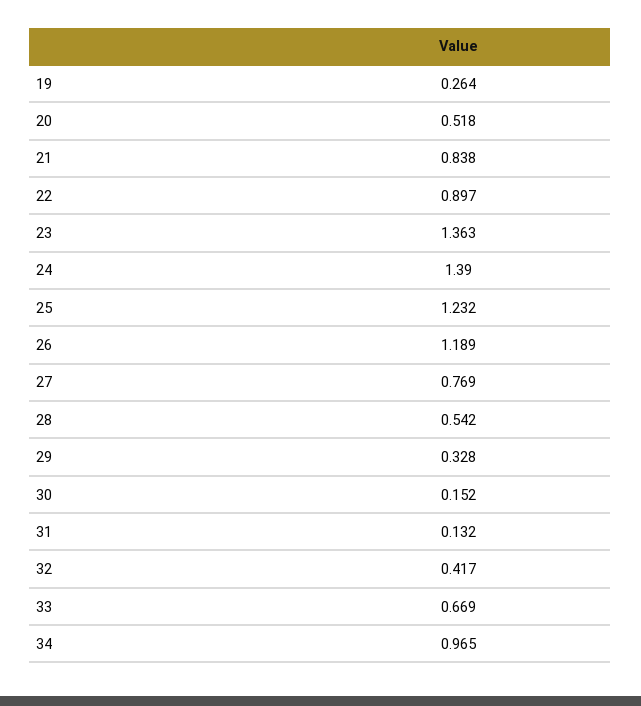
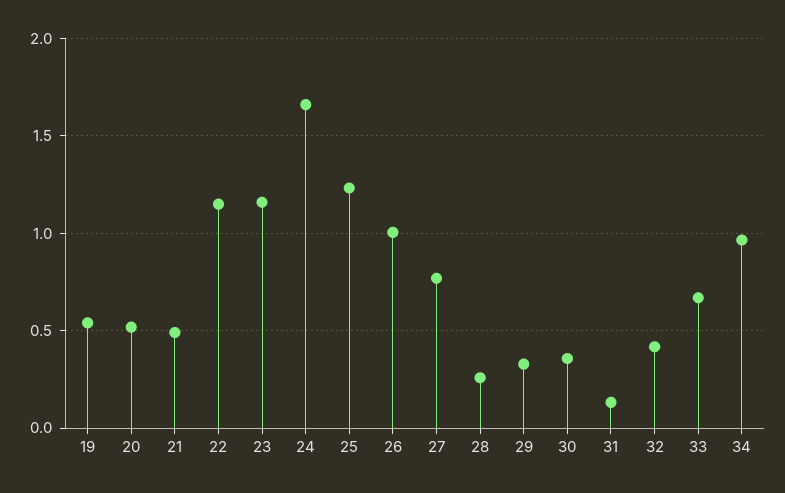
19: 0.264 -> 0.55
21: 0.838 -> 0.5
22: 0.897 -> 1.15
23: 1.363 -> 1.15
24: 1.39 -> 1.65
26: 1.189 -> 1
28: 0.542 -> 0.25
30: 0.152 -> 0.35

